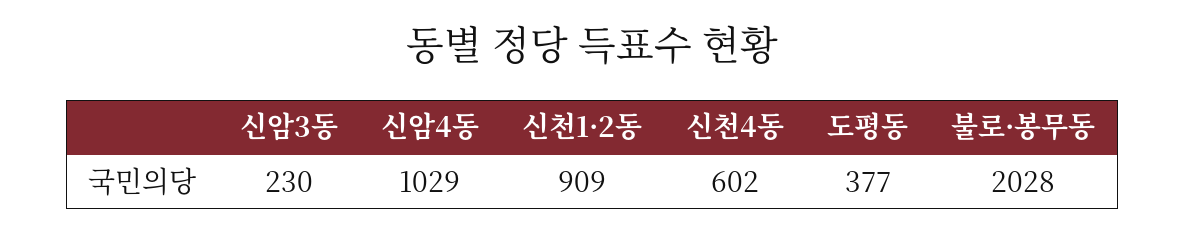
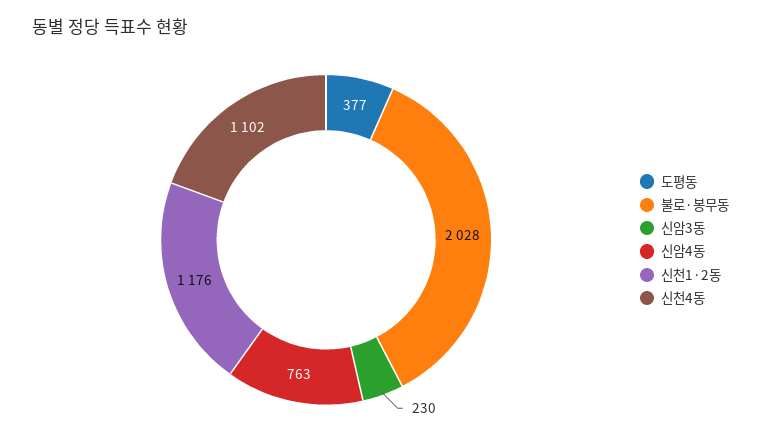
신암4동: 1029 -> 763
신천1·2동: 909 -> 1176
신천4동: 602 -> 1102

